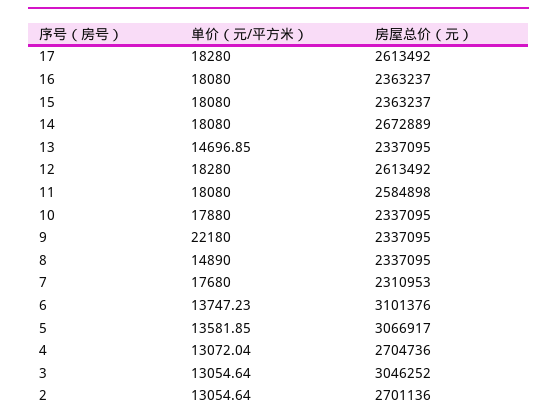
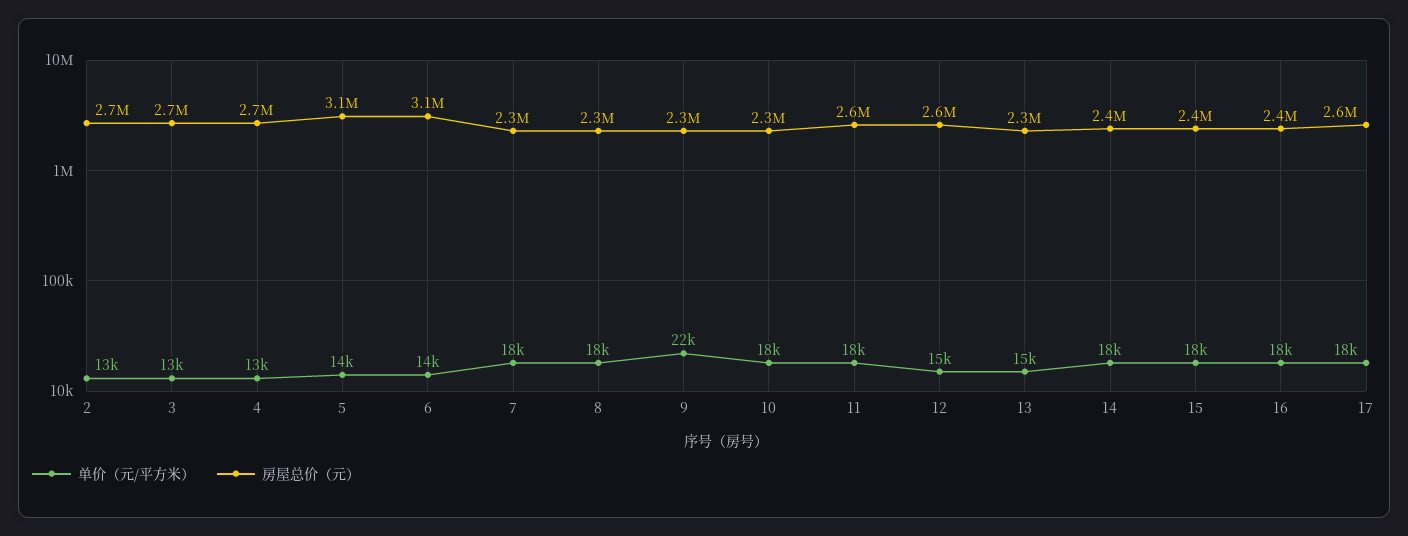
房屋总价（元）, 14: 2672889 -> 2400000
单价（元/平方米）, 12: 18280 -> 15000
单价（元/平方米）, 8: 14890 -> 18000
房屋总价（元）, 3: 3046252 -> 2700000

